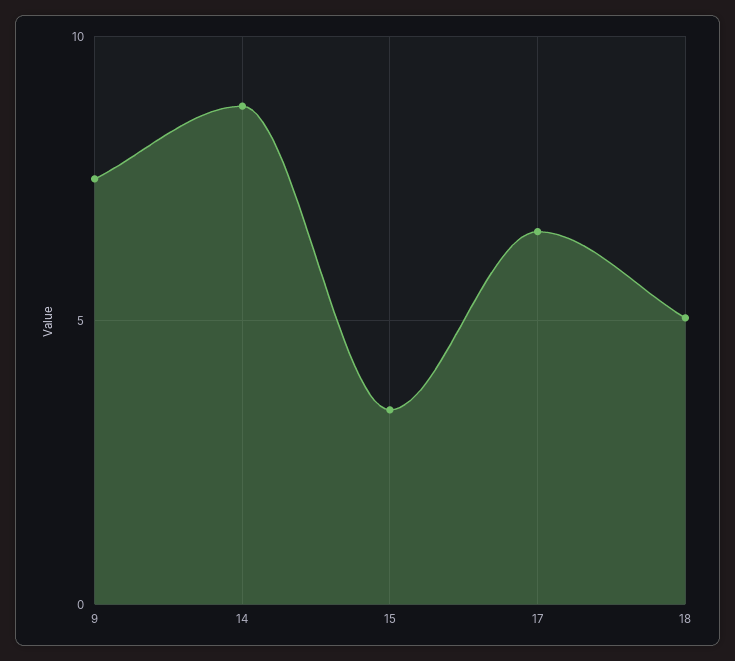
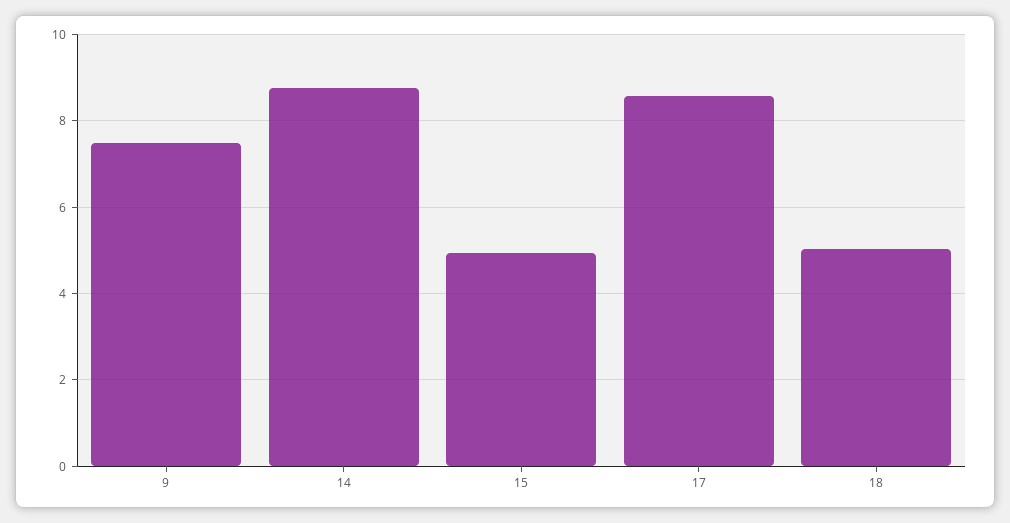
15: 3.5 -> 5
17: 6.5 -> 8.6

